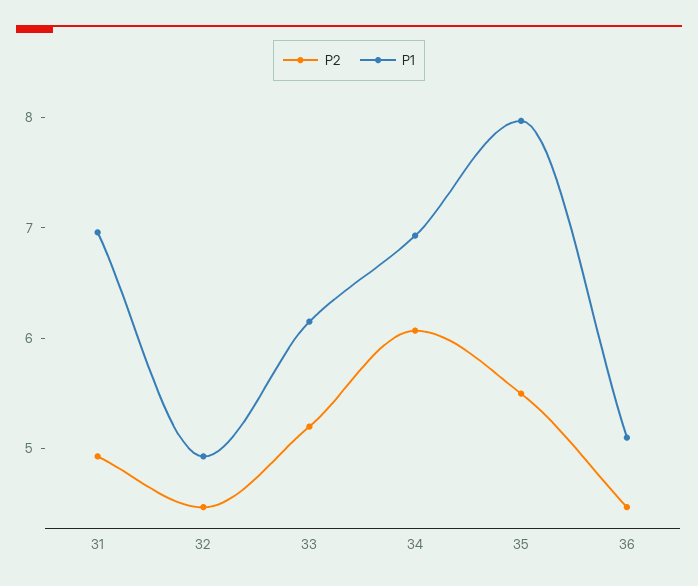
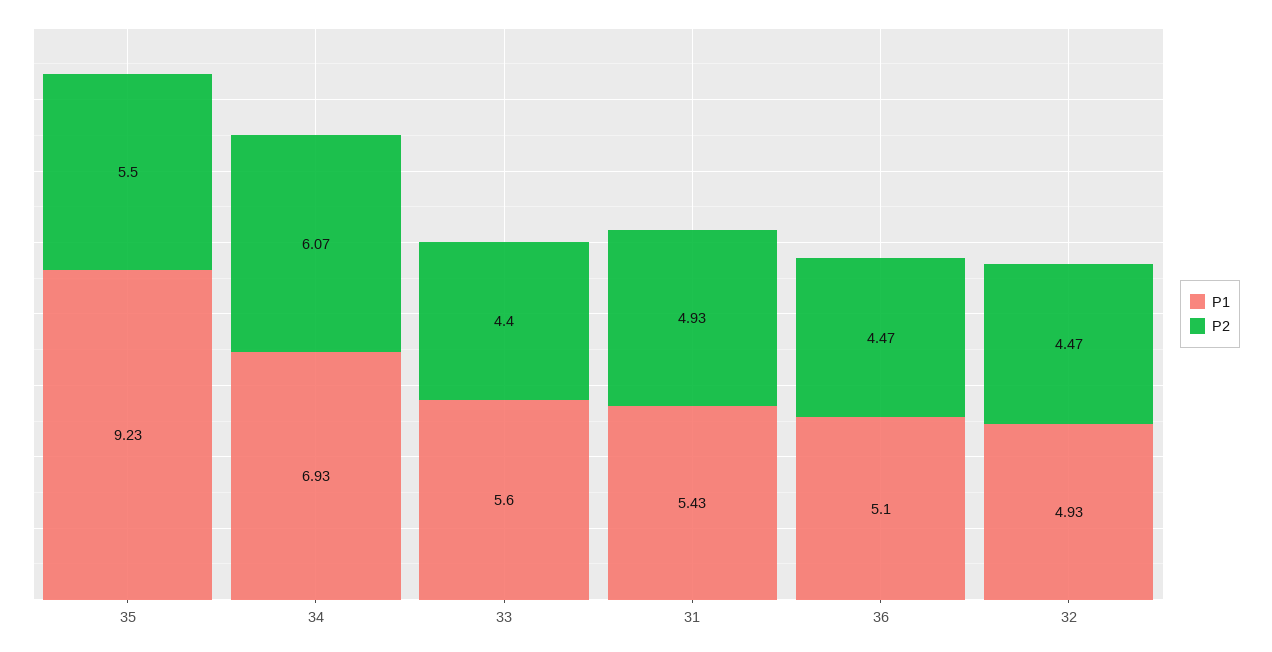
P1, 31: 7 -> 5.43
P2, 33: 5.2 -> 4.4
P1, 33: 6.2 -> 5.6
P1, 35: 8 -> 9.23

